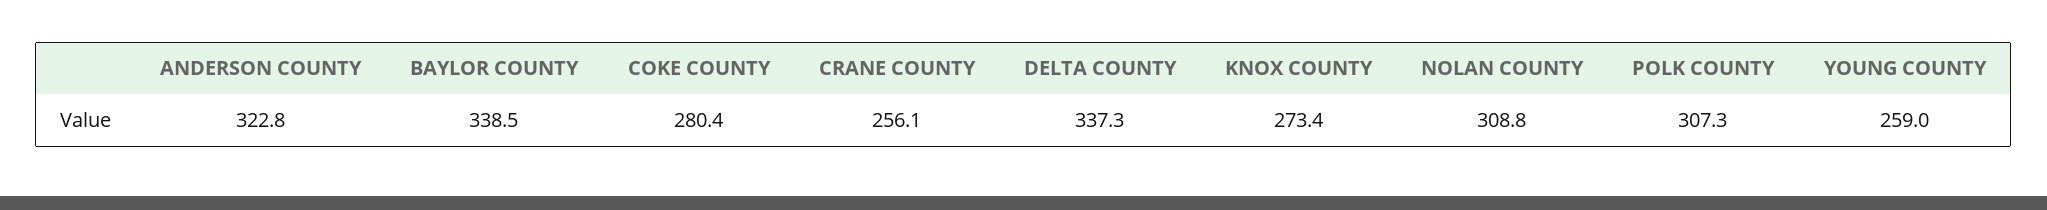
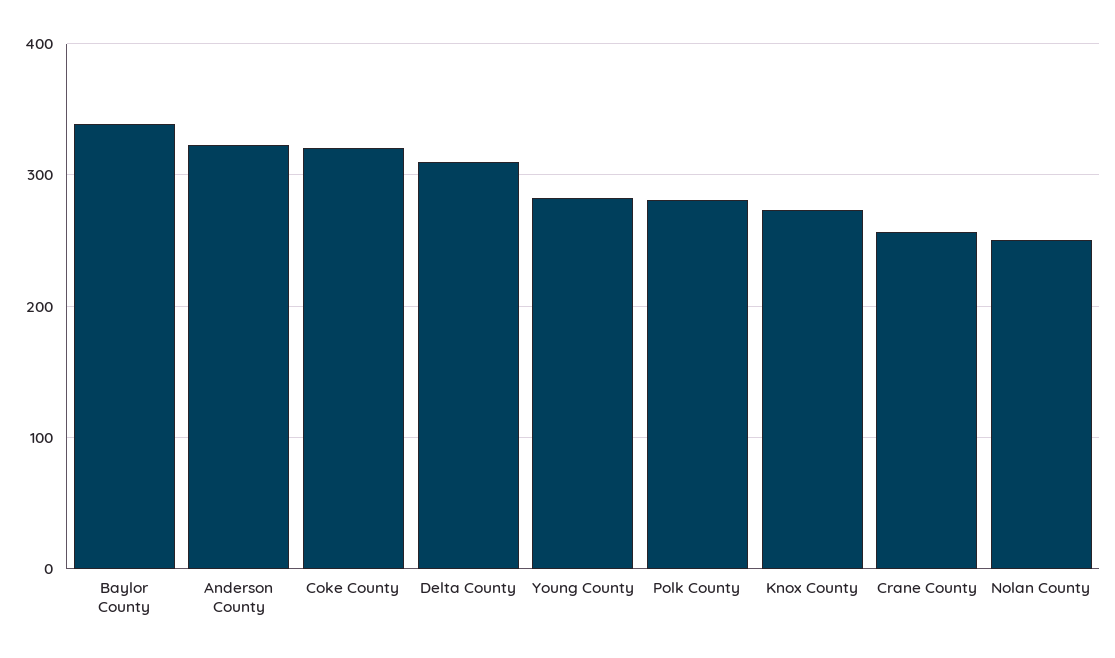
COKE COUNTY: 280.4 -> 320
DELTA COUNTY: 337.3 -> 310
NOLAN COUNTY: 308.8 -> 250
POLK COUNTY: 307.3 -> 280
YOUNG COUNTY: 259 -> 280

